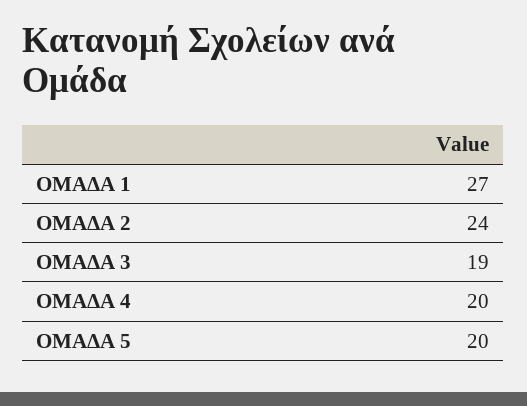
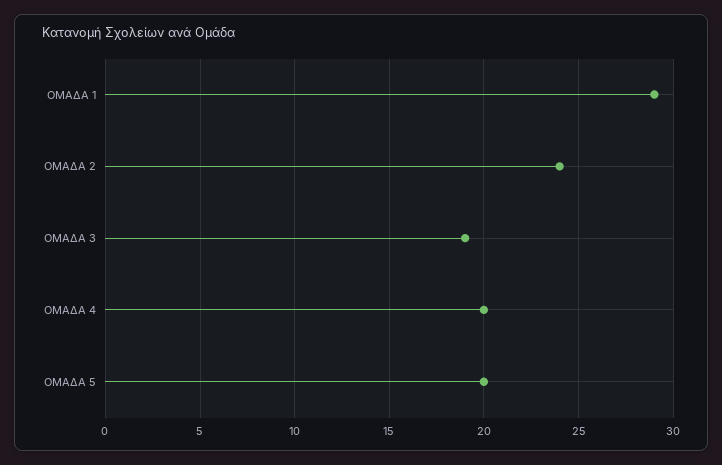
ΟΜΑΔΑ 1: 27 -> 29

